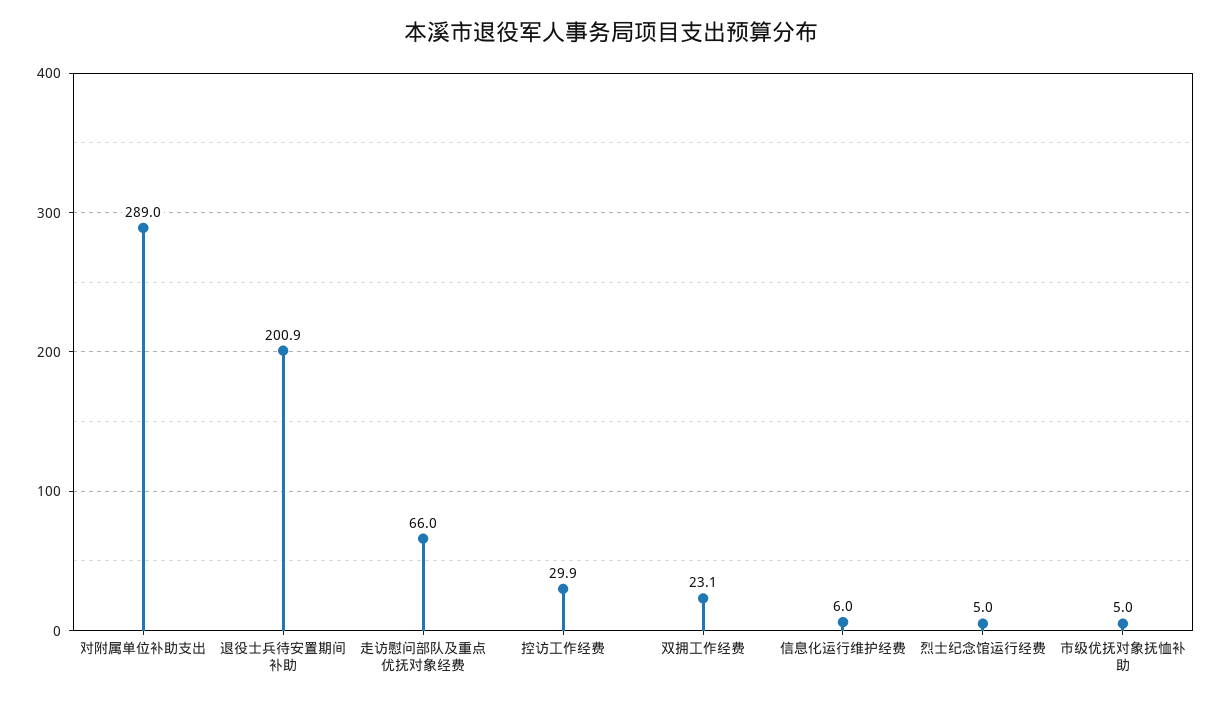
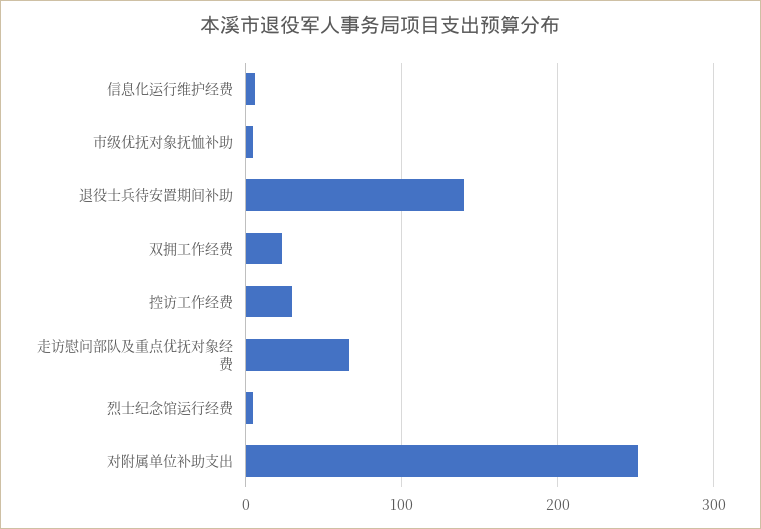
对附属单位补助支出: 289 -> 250
退役士兵待安置期间补助: 200.9 -> 140

